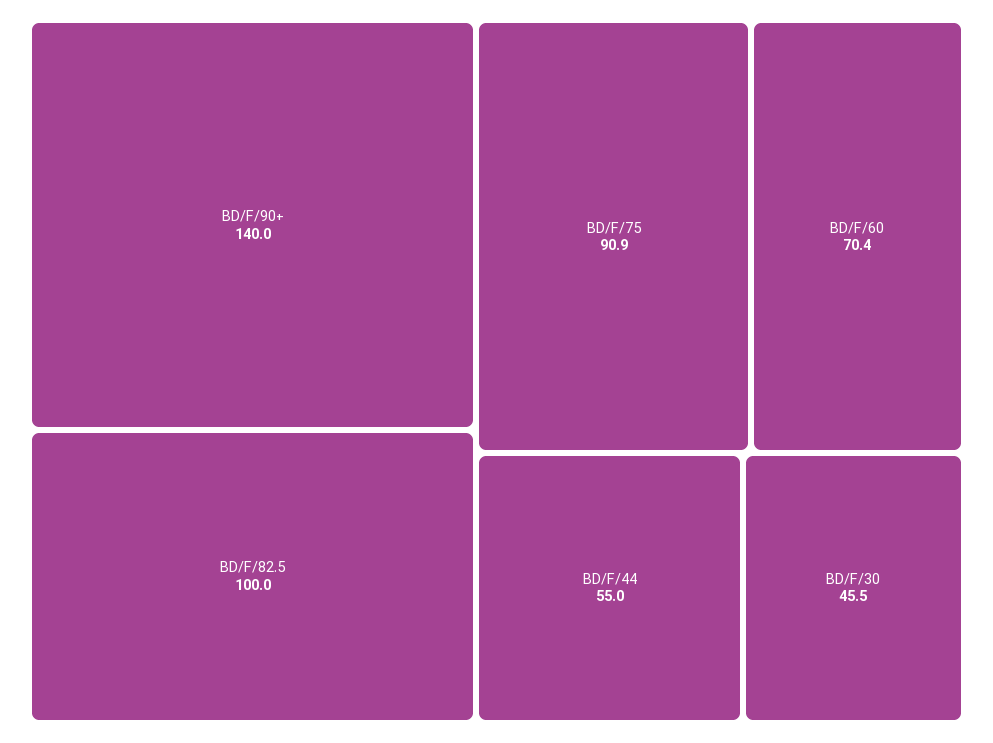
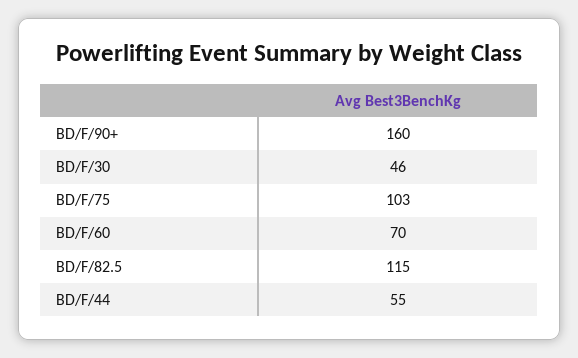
BD/F/90+: 140 -> 160
BD/F/82.5: 100 -> 115
BD/F/75: 90.9 -> 103

